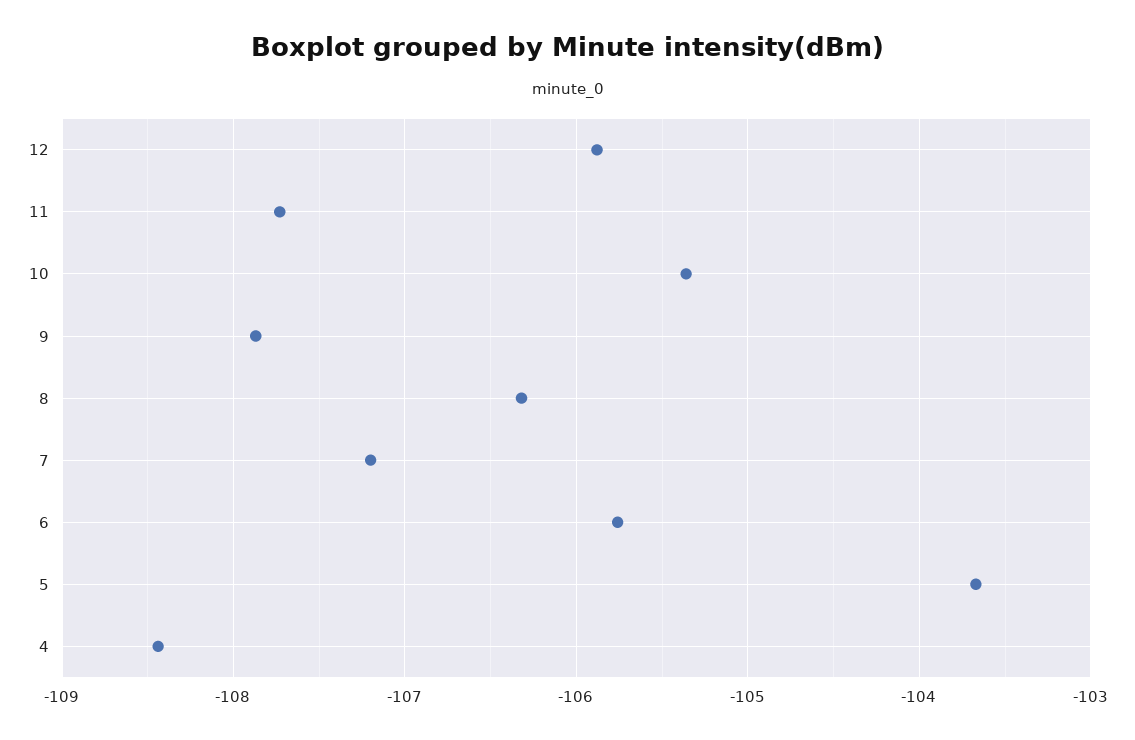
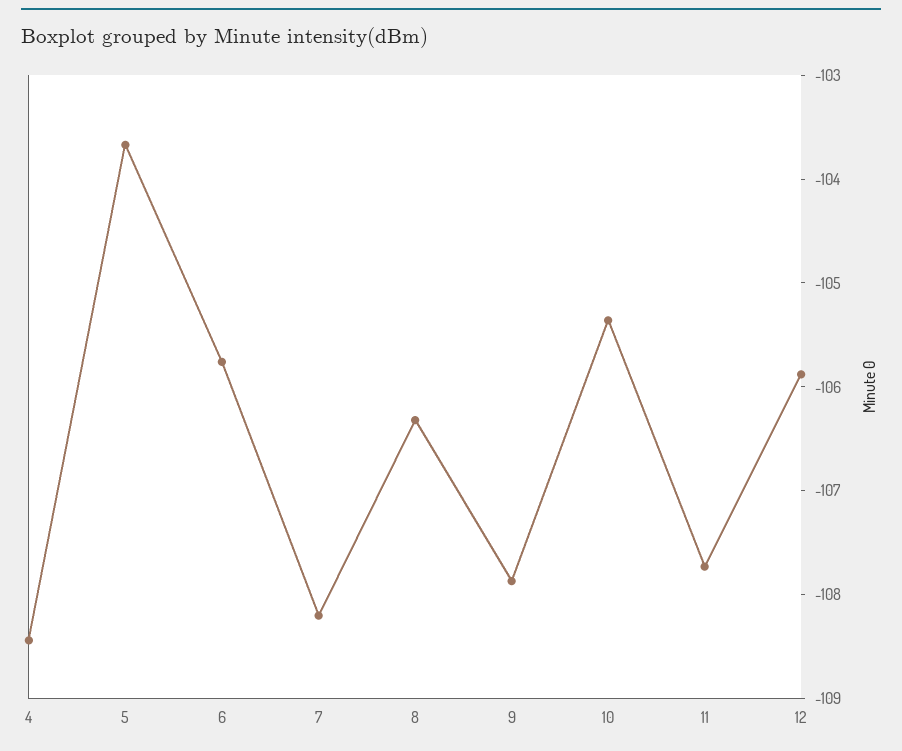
7: -107.2 -> -108.2

